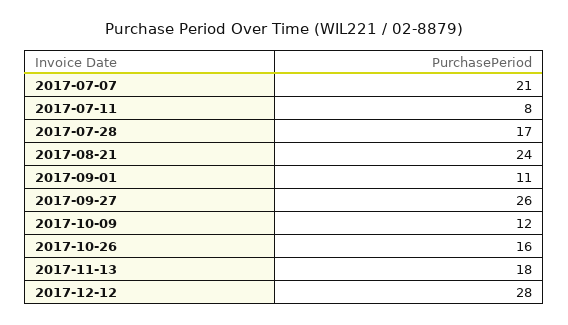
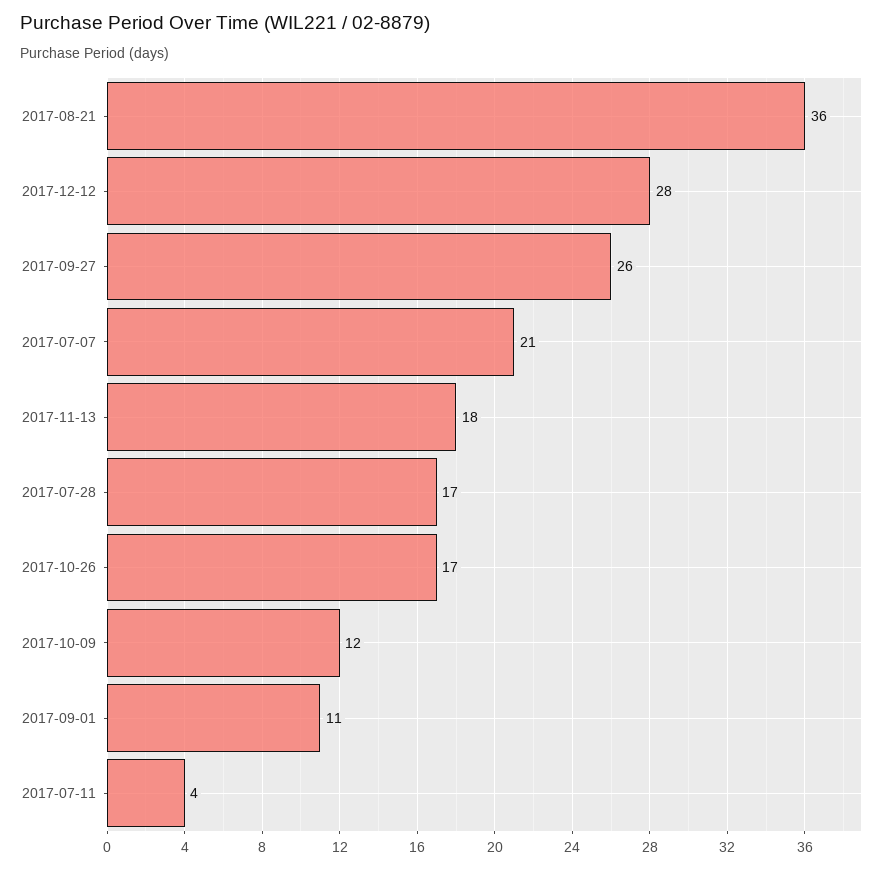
2017-07-11: 8 -> 4
2017-08-21: 24 -> 36
2017-10-26: 16 -> 17

